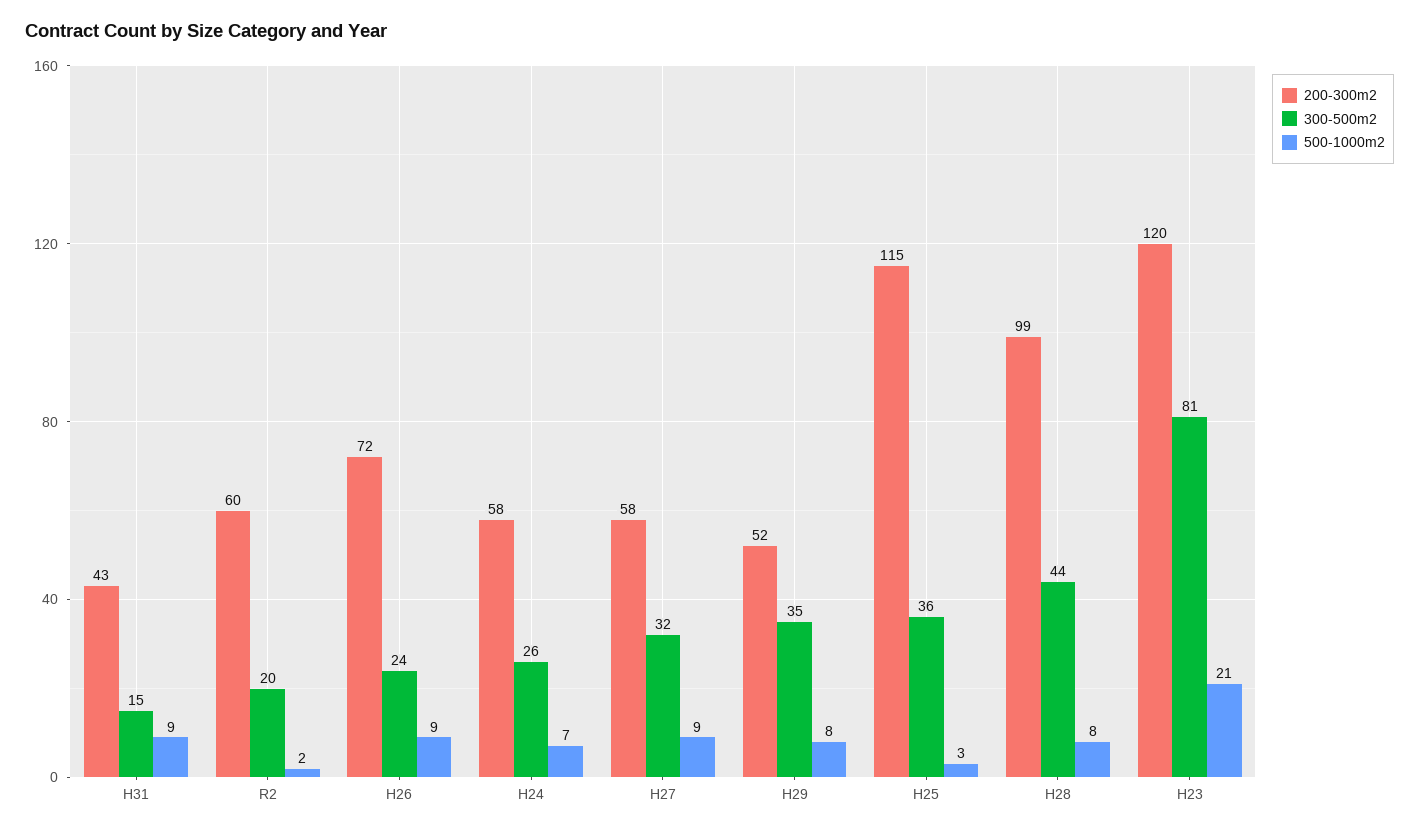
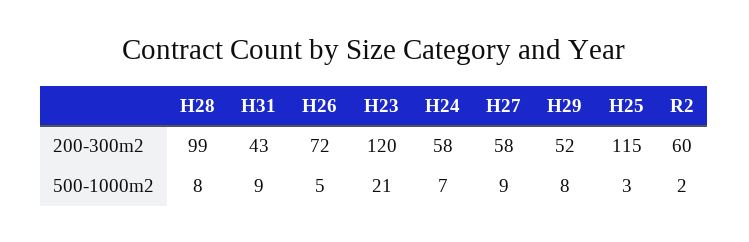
300-500m2, H31: 15 -> none
300-500m2, R2: 20 -> none
300-500m2, H26: 24 -> none
500-1000m2, H26: 9 -> 5
300-500m2, H24: 26 -> none
300-500m2, H27: 32 -> none
300-500m2, H29: 35 -> none
300-500m2, H25: 36 -> none
300-500m2, H28: 44 -> none
300-500m2, H23: 81 -> none

